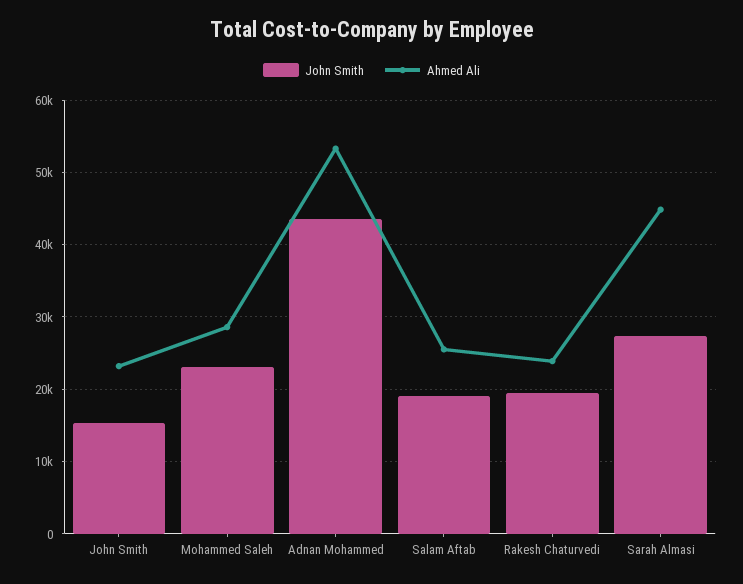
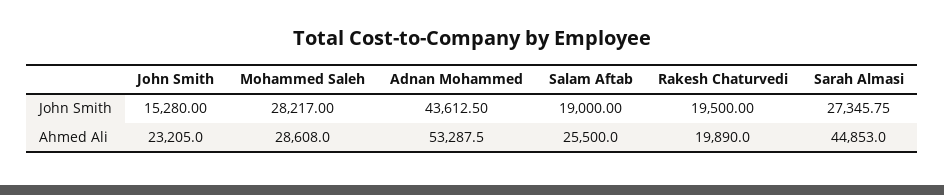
John Smith, Mohammed Saleh: 23000 -> 28217
Ahmed Ali, Rakesh Chaturvedi: 24000 -> 19890

